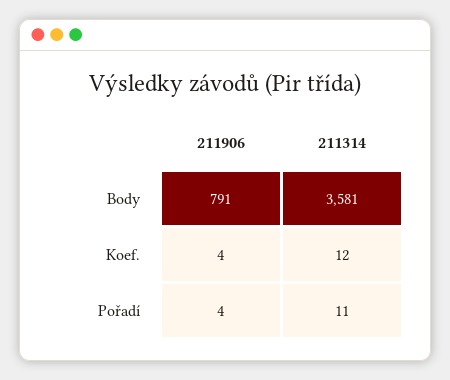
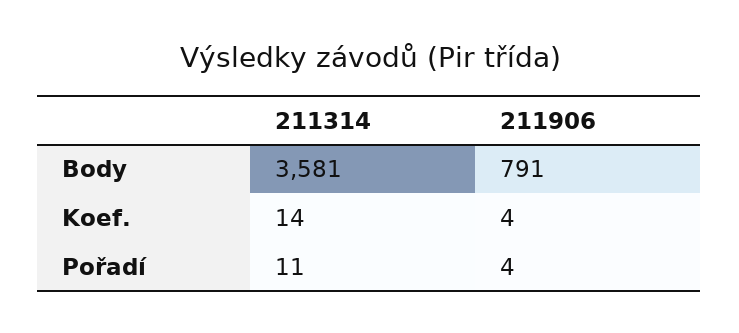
211314, Koef.: 12 -> 14

